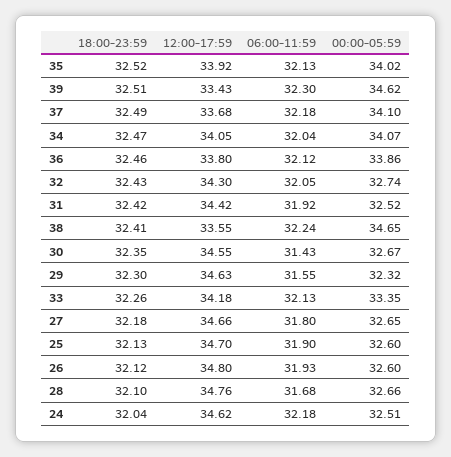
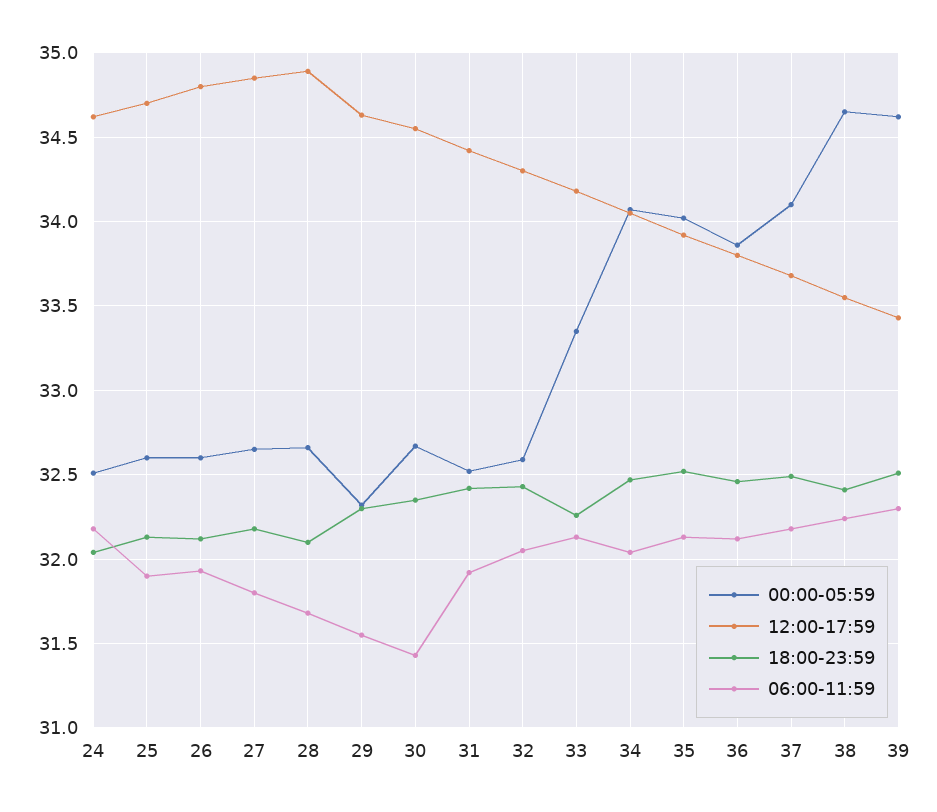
00:00-05:59, 32: 32.74 -> 32.6
12:00-17:59, 27: 34.66 -> 34.85
12:00-17:59, 28: 34.76 -> 34.9

